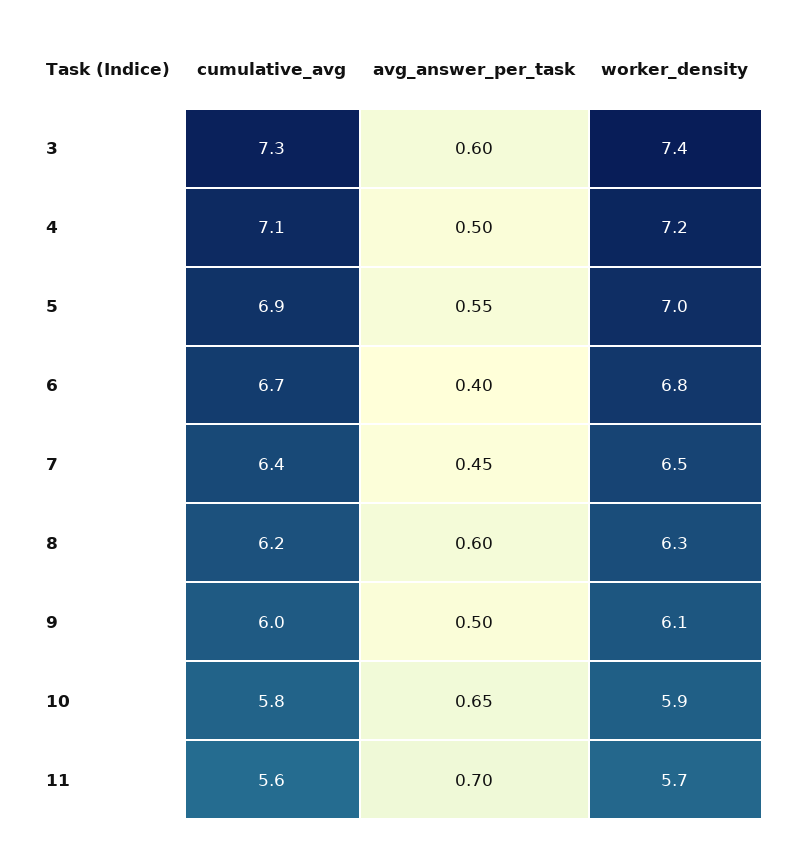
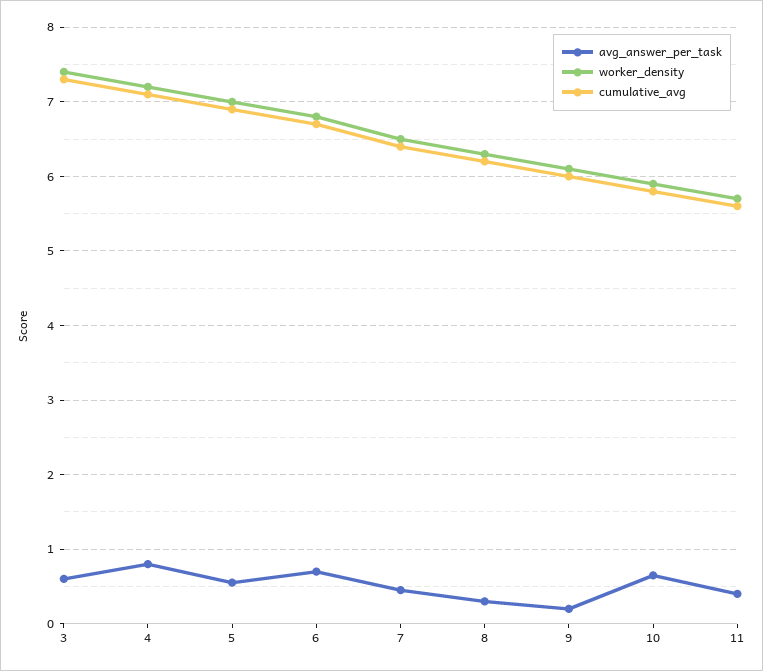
avg_answer_per_task, 4: 0.5 -> 0.8
avg_answer_per_task, 6: 0.4 -> 0.7
avg_answer_per_task, 8: 0.6 -> 0.3
avg_answer_per_task, 9: 0.5 -> 0.2
avg_answer_per_task, 11: 0.7 -> 0.4

